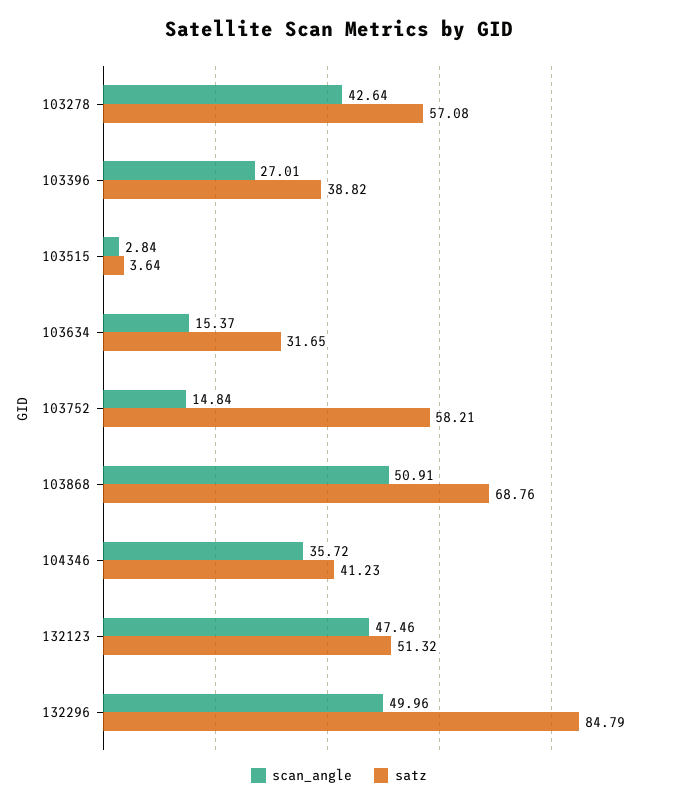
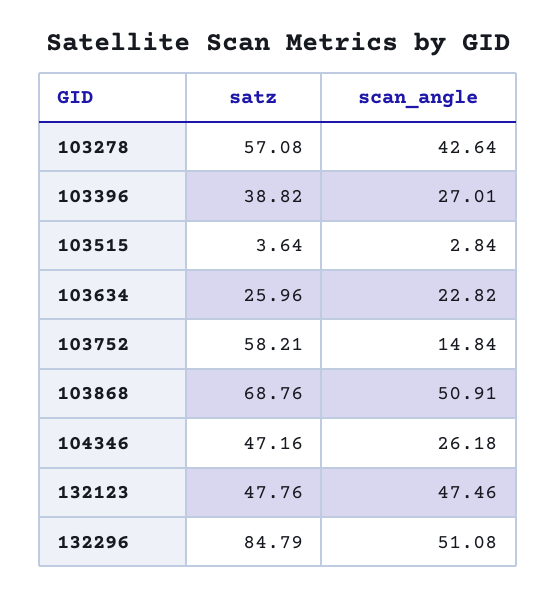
scan_angle, 103634: 15.37 -> 22.82
satz, 103634: 31.65 -> 25.96
scan_angle, 104346: 35.72 -> 26.18
satz, 104346: 41.23 -> 47.16
satz, 132123: 51.32 -> 47.76
scan_angle, 132296: 49.96 -> 51.08

